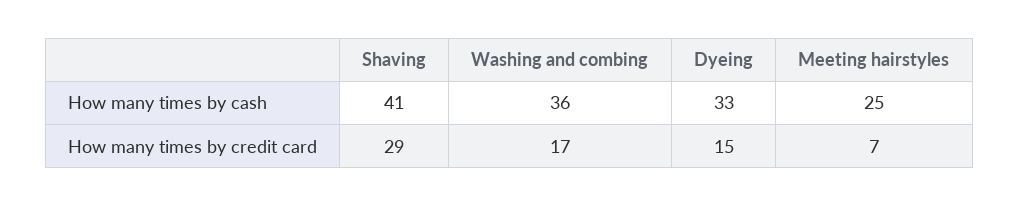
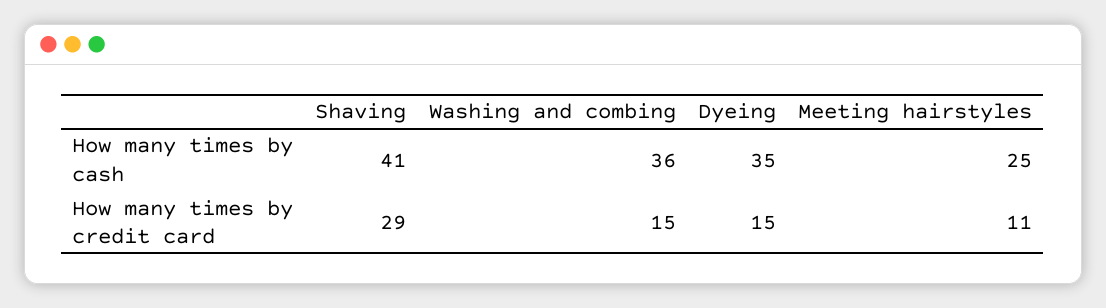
Dyeing, How many times by cash: 33 -> 35
Washing and combing, How many times by credit card: 17 -> 15
Meeting hairstyles, How many times by credit card: 7 -> 11

